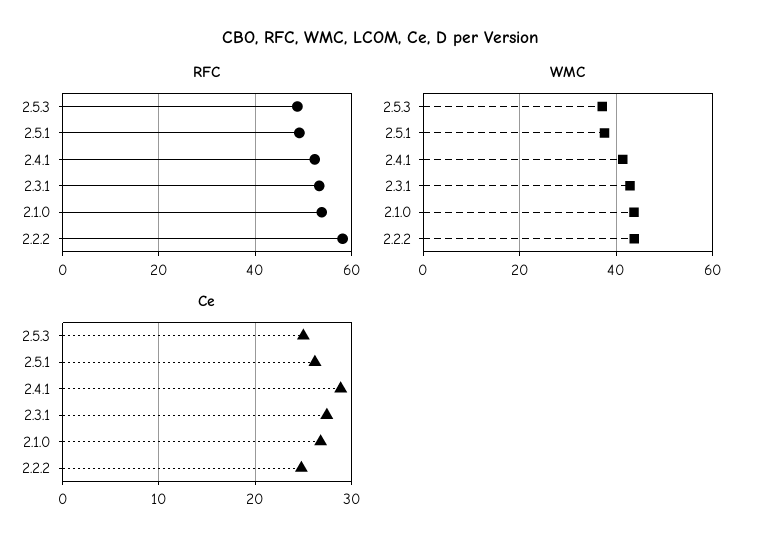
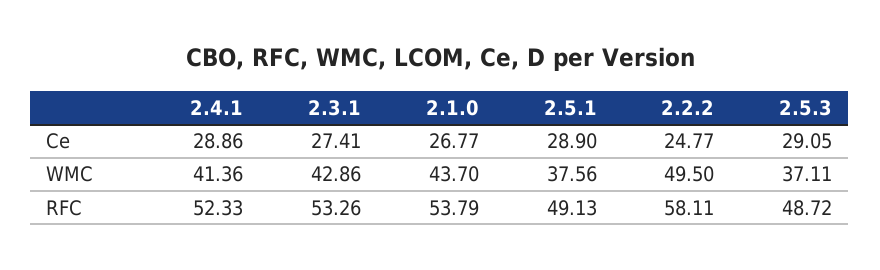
WMC, 2.2.2: 44 -> 49.5
Ce, 2.5.3: 25 -> 29.05
Ce, 2.5.1: 26 -> 28.9

